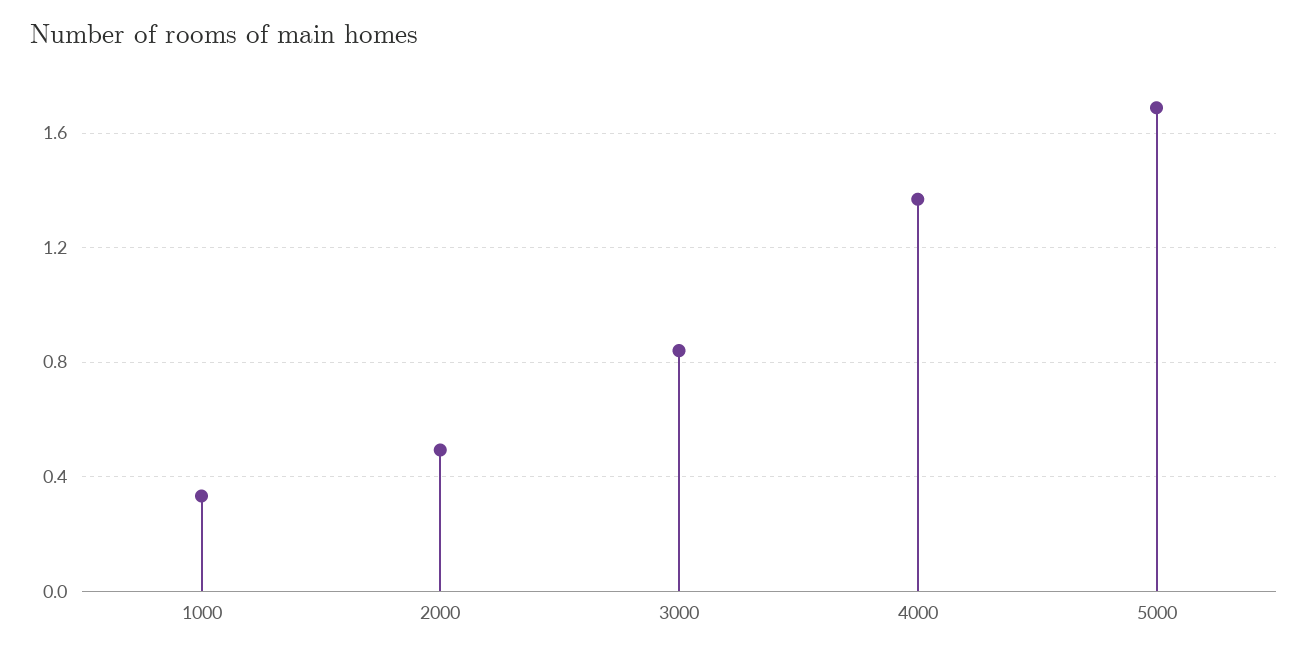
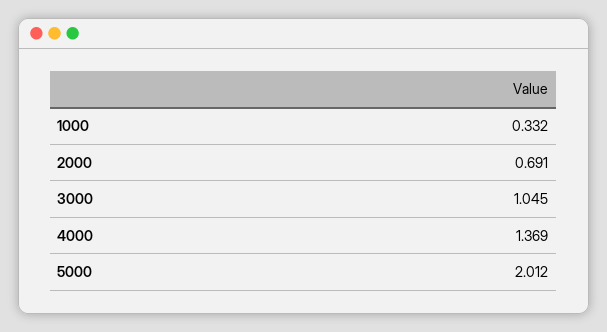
2000: 0.5 -> 0.691
3000: 0.85 -> 1.045
5000: 1.7 -> 2.012

